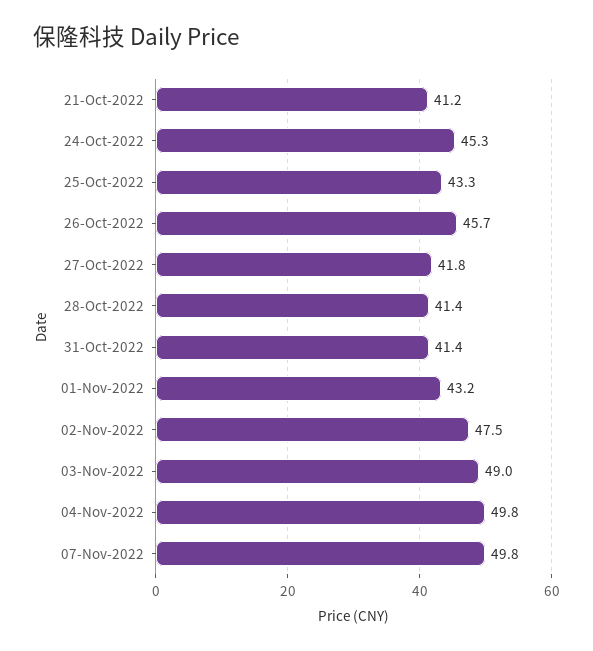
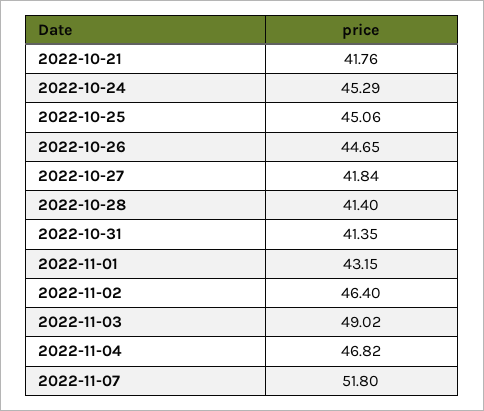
21-Oct-2022: 41.2 -> 41.76
25-Oct-2022: 43.3 -> 45.06
26-Oct-2022: 45.7 -> 44.65
02-Nov-2022: 47.5 -> 46.4
04-Nov-2022: 49.8 -> 46.82
07-Nov-2022: 49.8 -> 51.8

